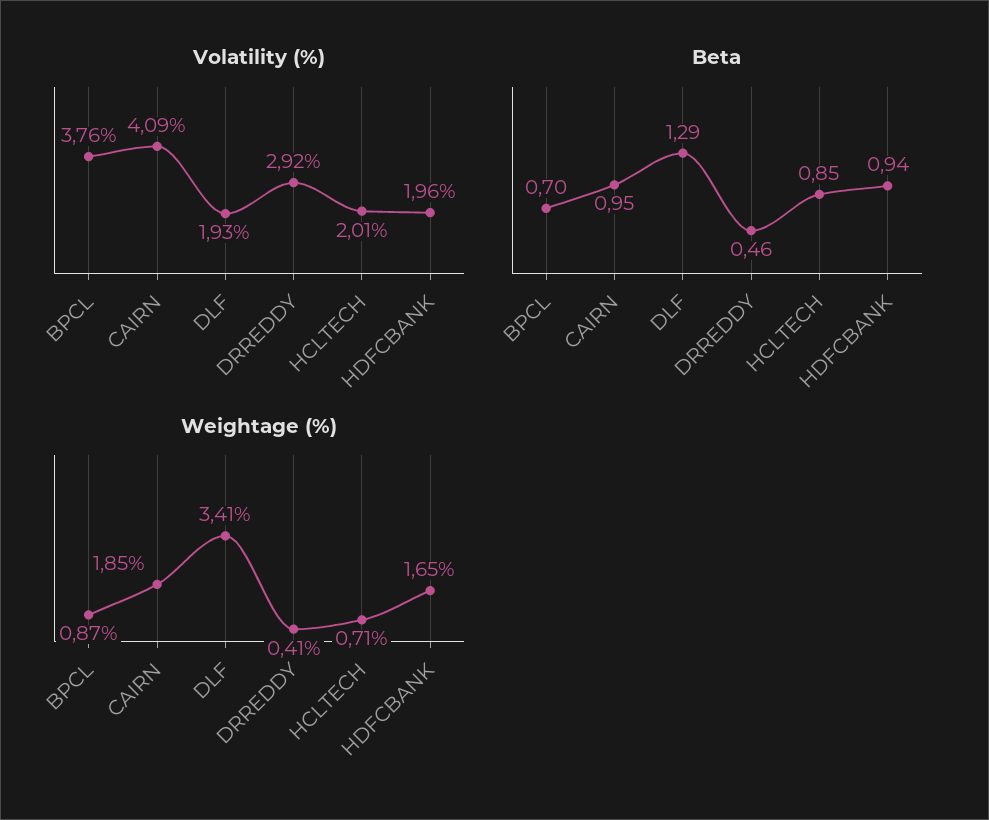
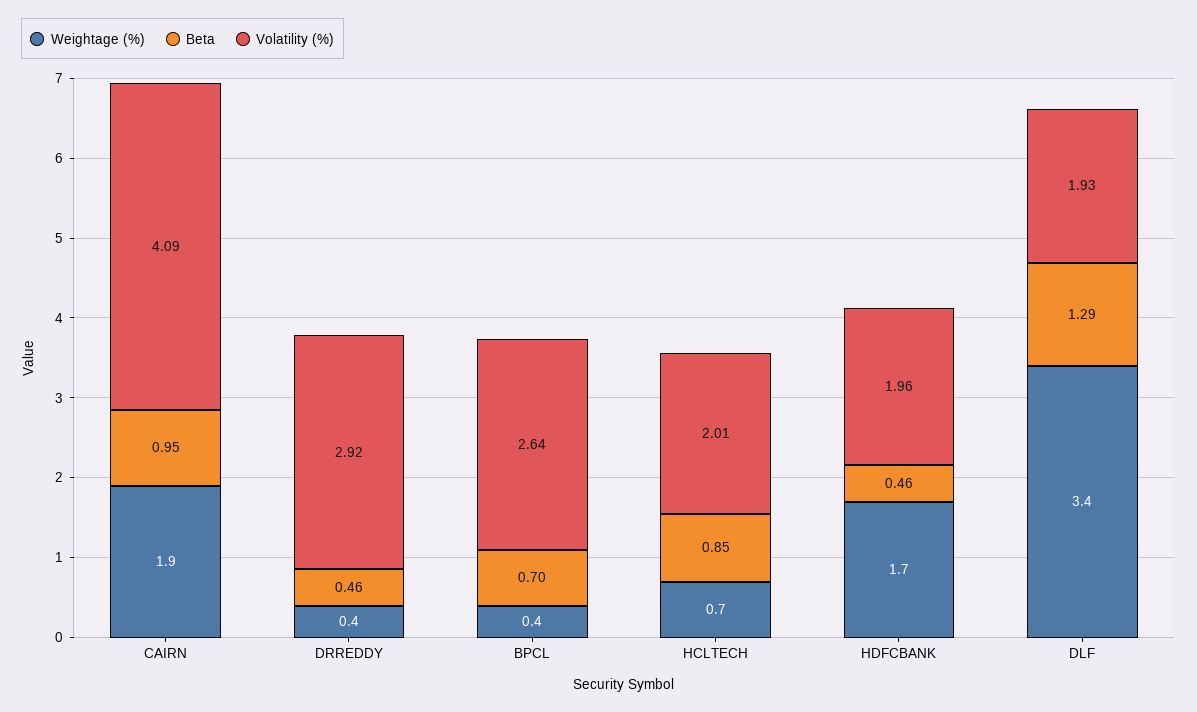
Volatility (%), BPCL: 3.76 -> 2.64
Beta, HDFCBANK: 0.94 -> 0.46
Weightage (%), BPCL: 0.87 -> 0.4

